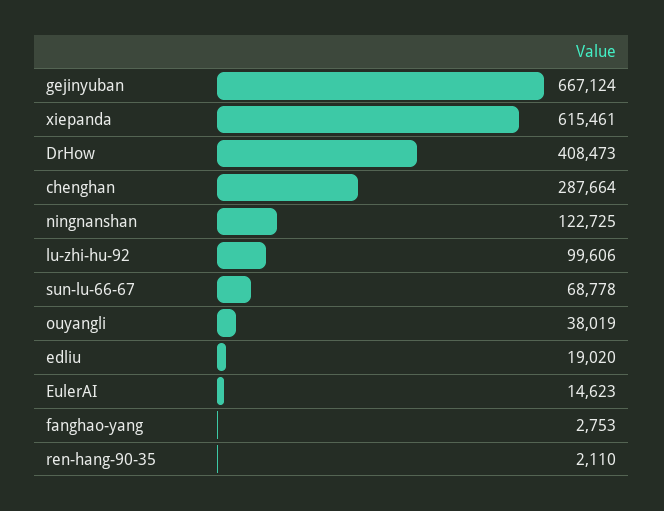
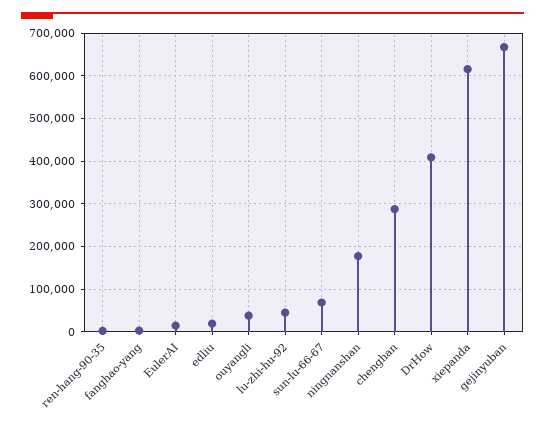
ningnanshan: 122725 -> 180000
lu-zhi-hu-92: 99606 -> 40000

